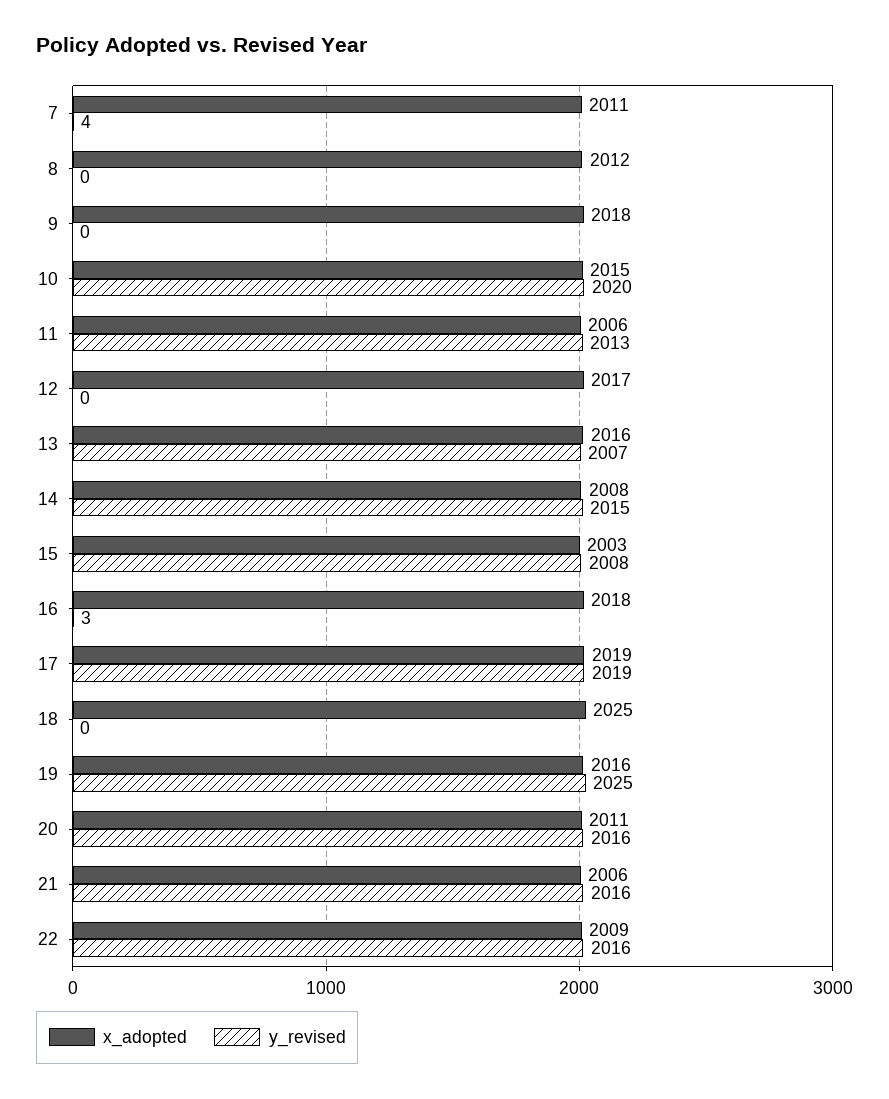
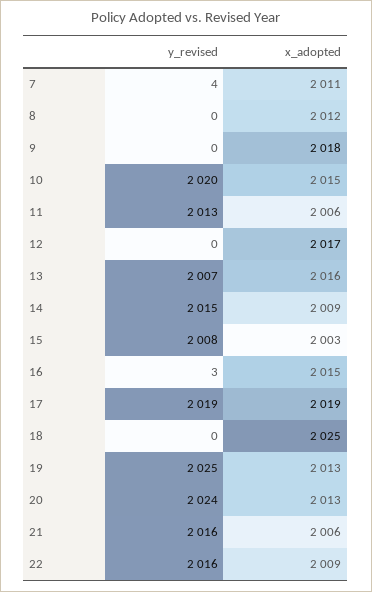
x_adopted, 14: 2008 -> 2009
x_adopted, 16: 2018 -> 2015
x_adopted, 19: 2016 -> 2013
x_adopted, 20: 2011 -> 2013
y_revised, 20: 2016 -> 2024

